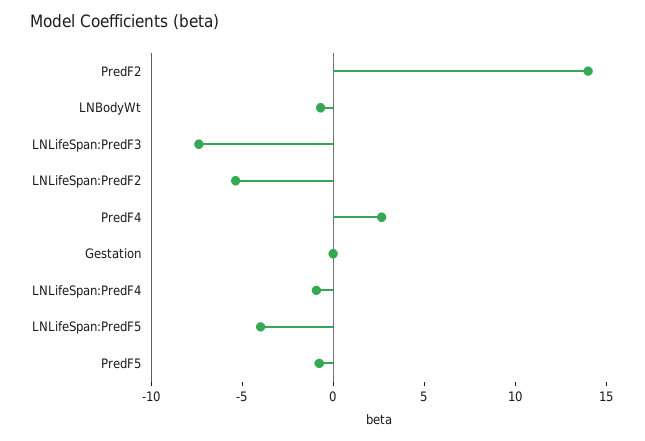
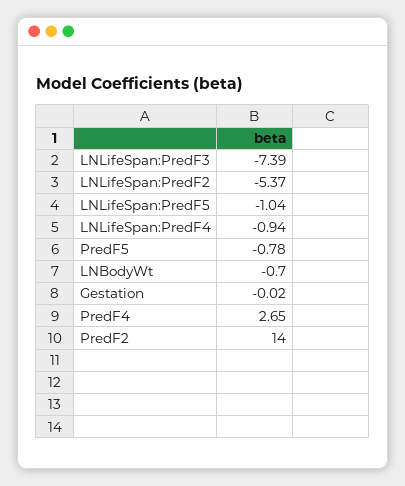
LNLifeSpan:PredF5: -4 -> -1.04

